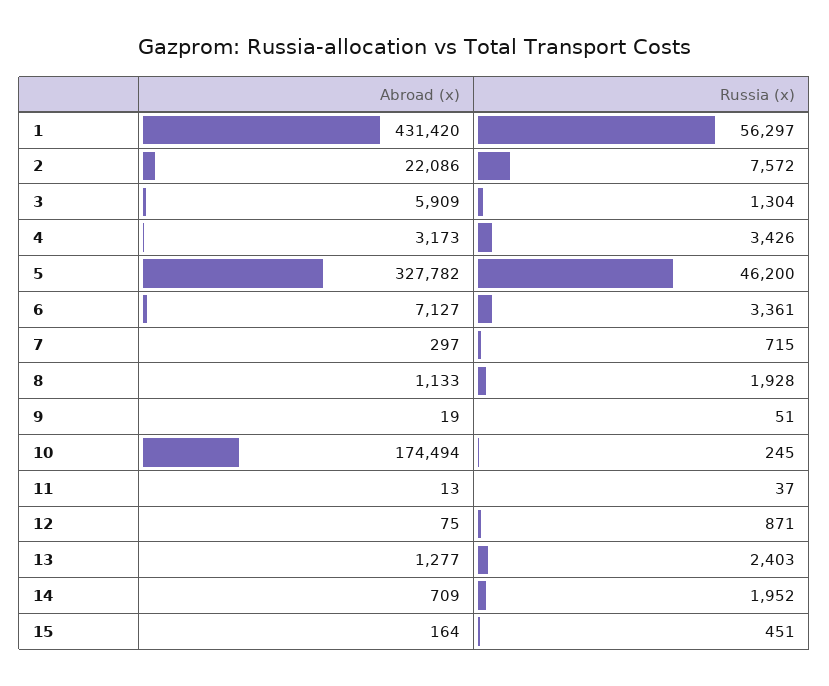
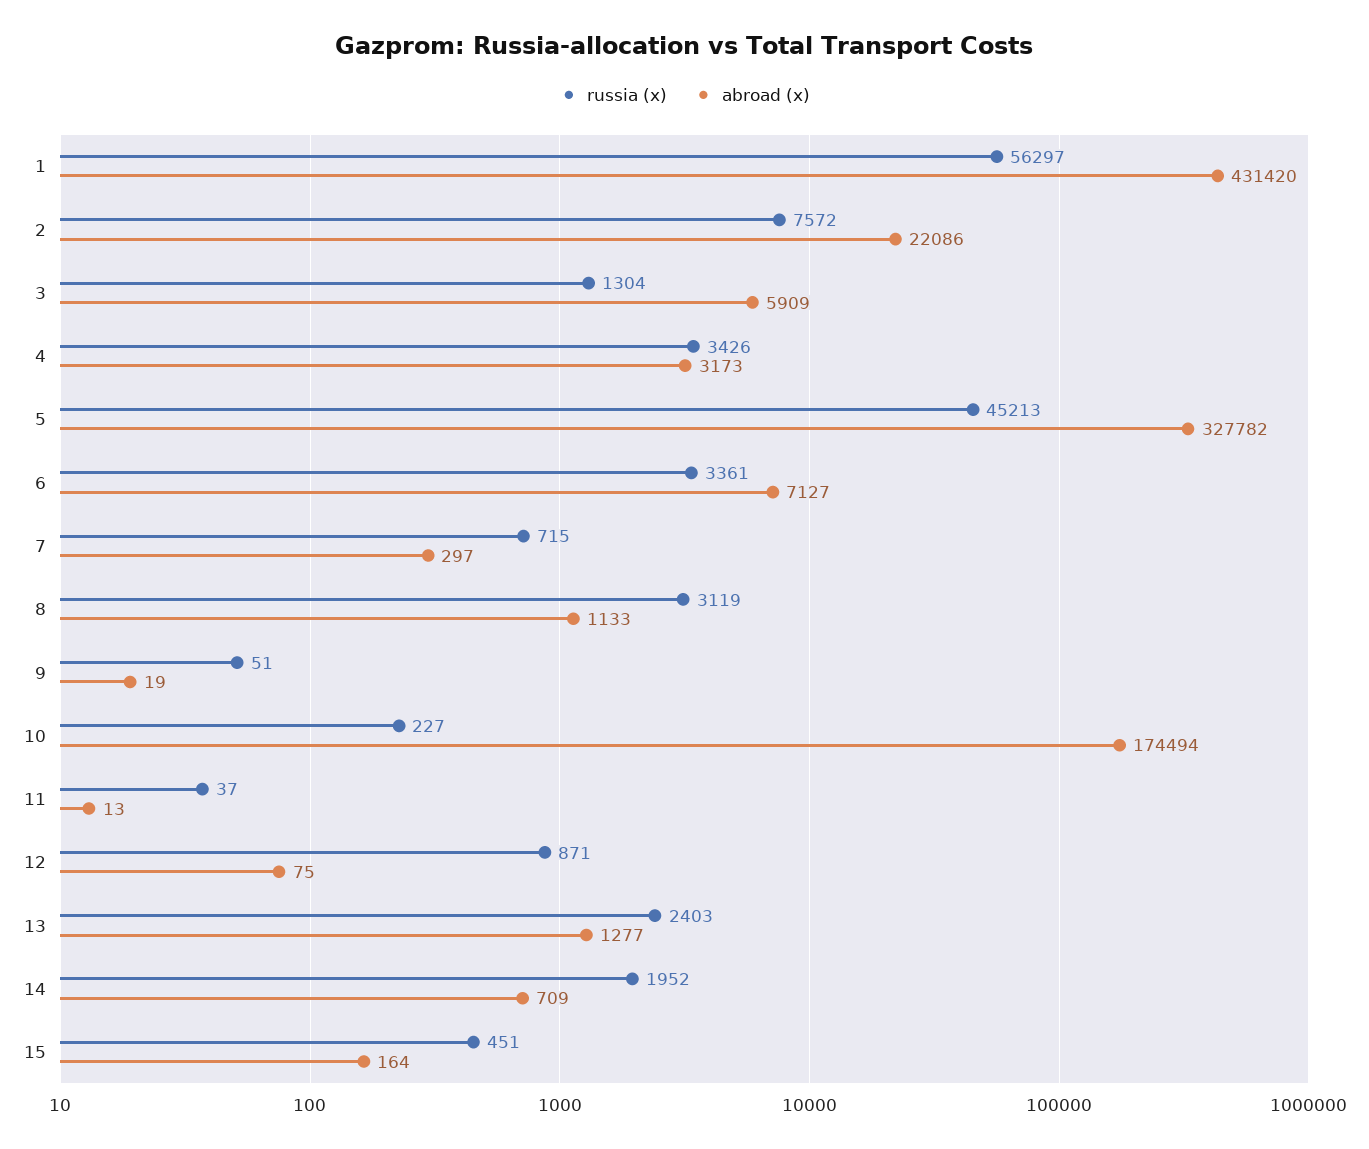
Russia (x), 5: 46200 -> 45213
Russia (x), 8: 1928 -> 3119
Russia (x), 10: 245 -> 227

